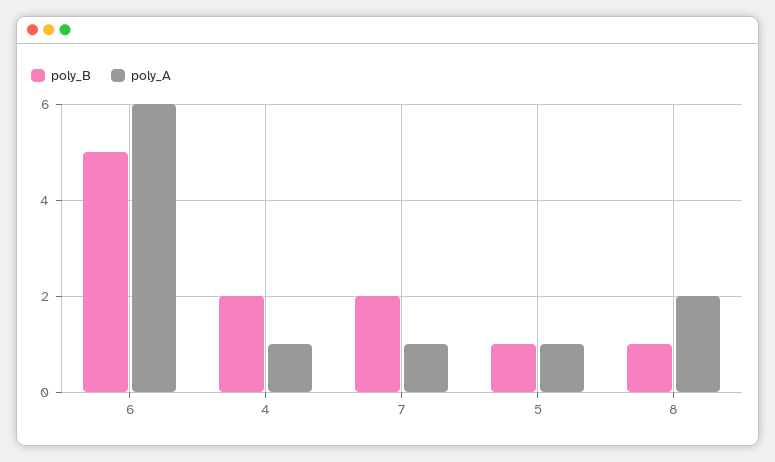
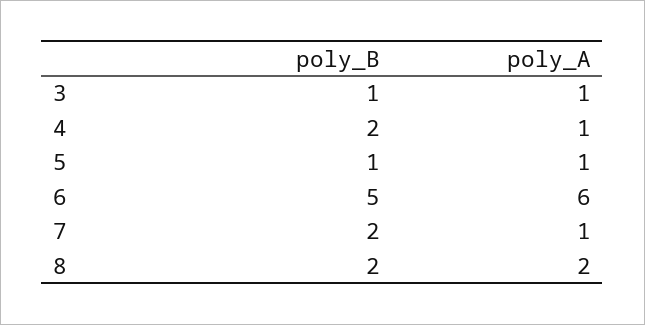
poly_B, 8: 1 -> 2
poly_B, 3: none -> 1
poly_A, 3: none -> 1

